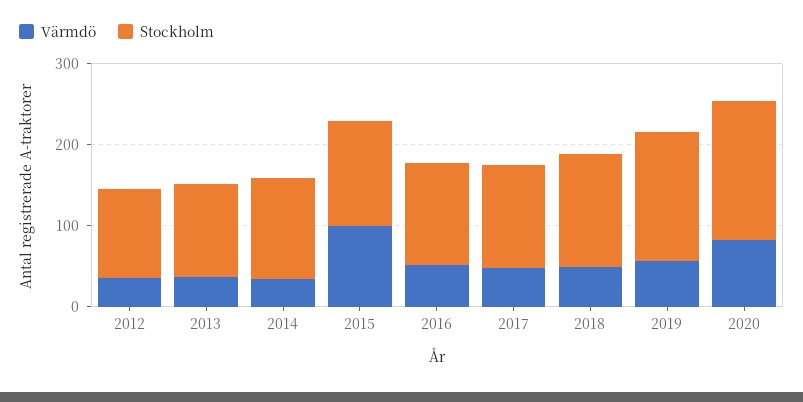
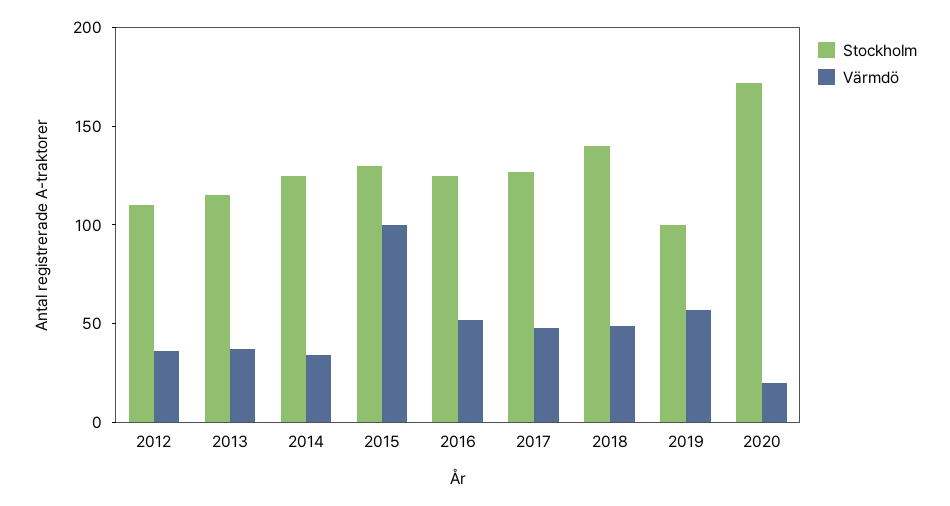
Stockholm, 2019: 160 -> 100
Värmdö, 2020: 80 -> 20

